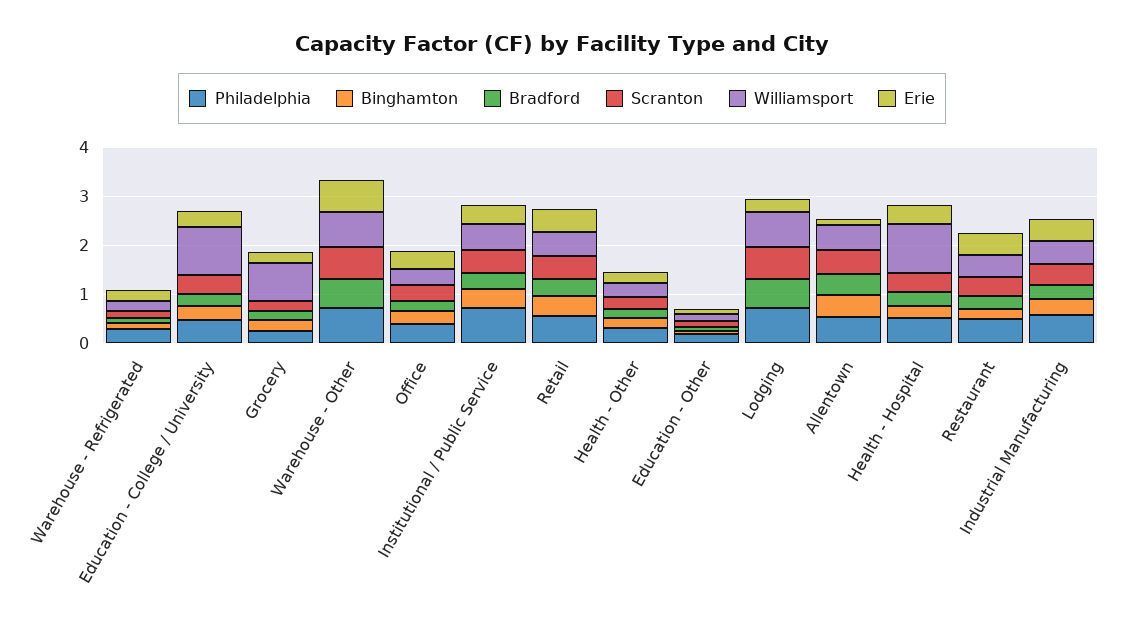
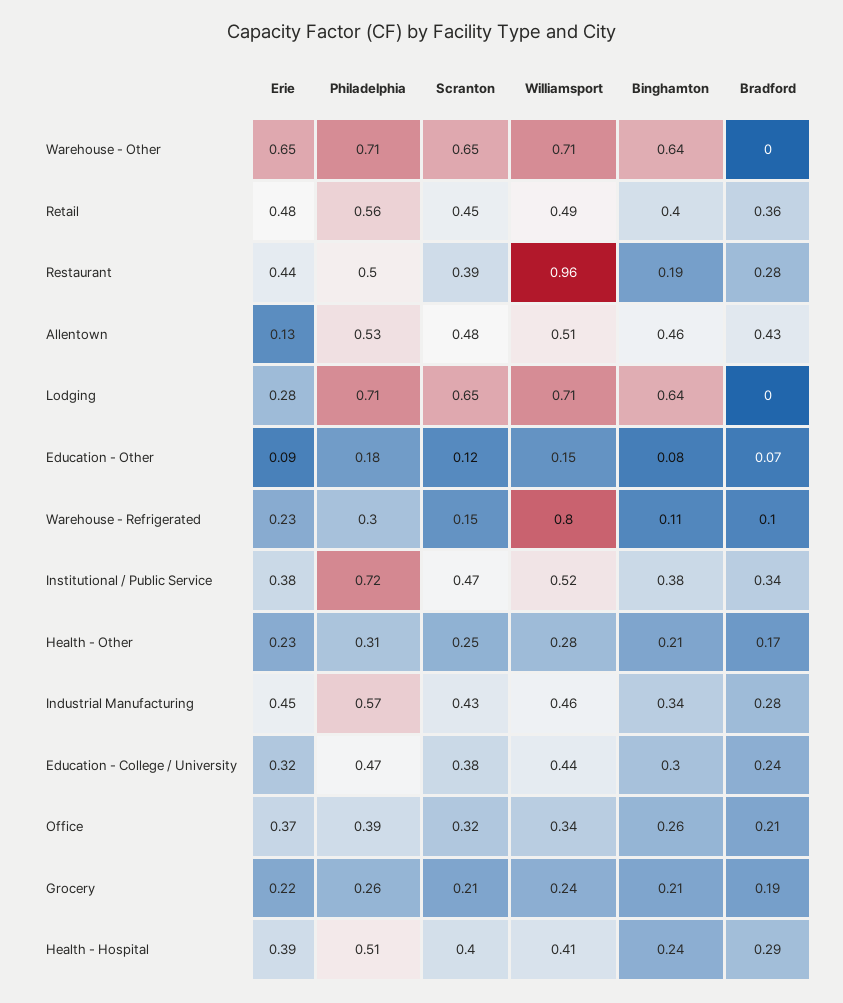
Williamsport, Warehouse - Refrigerated: 0.2 -> 0.8
Williamsport, Education - College / University: 1 -> 0.44
Williamsport, Grocery: 0.8 -> 0.24
Binghamton, Warehouse - Other: 0 -> 0.64
Bradford, Warehouse - Other: 0.6 -> 0
Binghamton, Lodging: 0 -> 0.64
Bradford, Lodging: 0.6 -> 0
Williamsport, Health - Hospital: 1 -> 0.41
Williamsport, Restaurant: 0.4 -> 0.96

